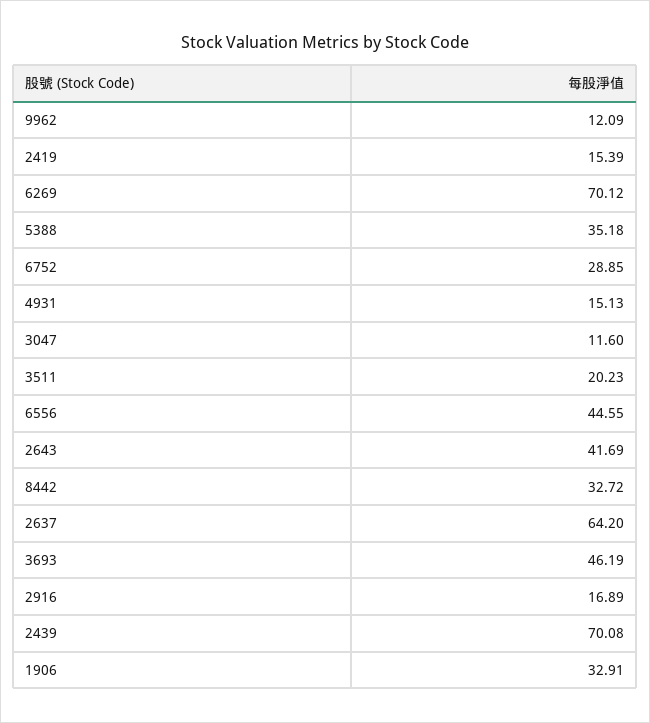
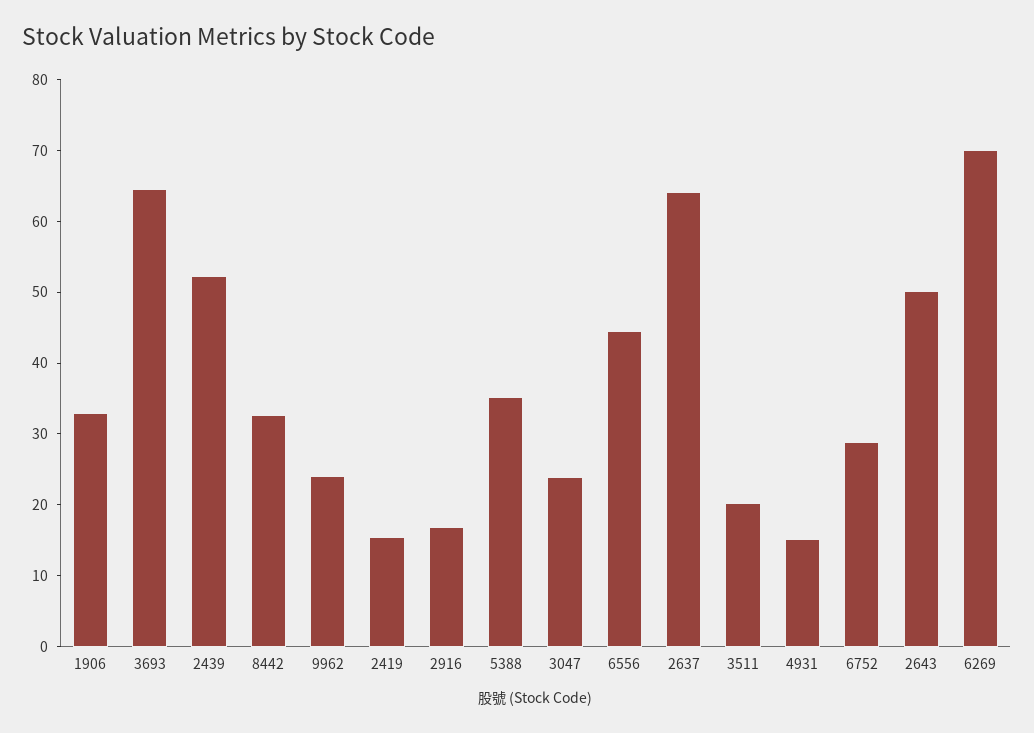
9962: 12.09 -> 24
3047: 11.6 -> 24
2643: 41.69 -> 50
3693: 46.19 -> 64
2439: 70.08 -> 52

